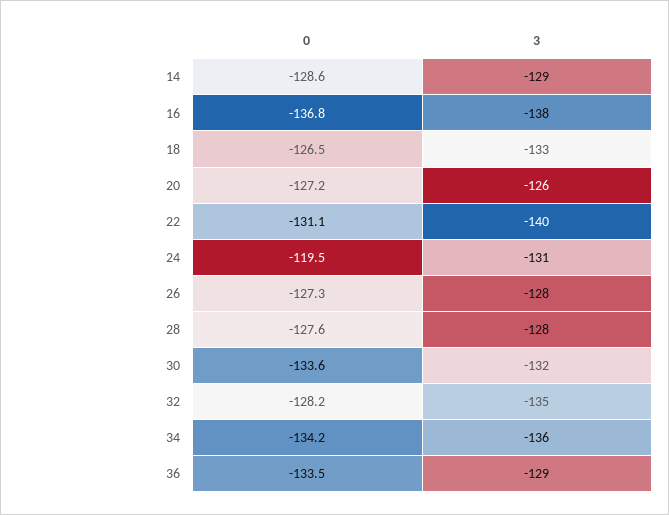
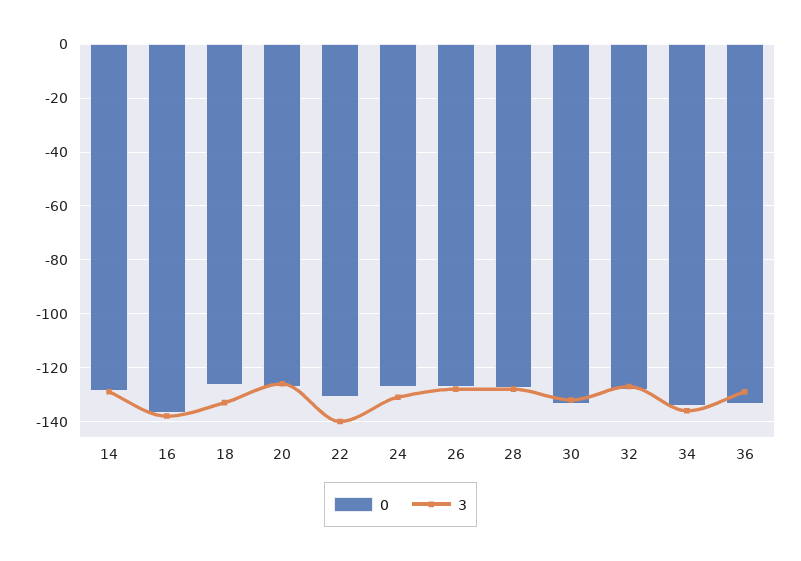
0, 24: -119.5 -> -127.5
3, 32: -135 -> -127.5

